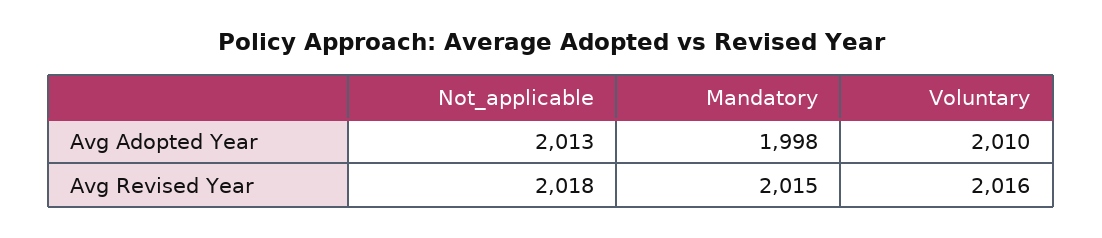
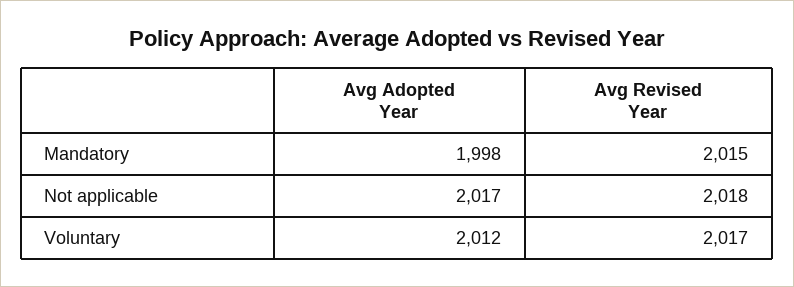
Not_applicable, Avg Adopted Year: 2013 -> 2017
Voluntary, Avg Adopted Year: 2010 -> 2012
Voluntary, Avg Revised Year: 2016 -> 2017

